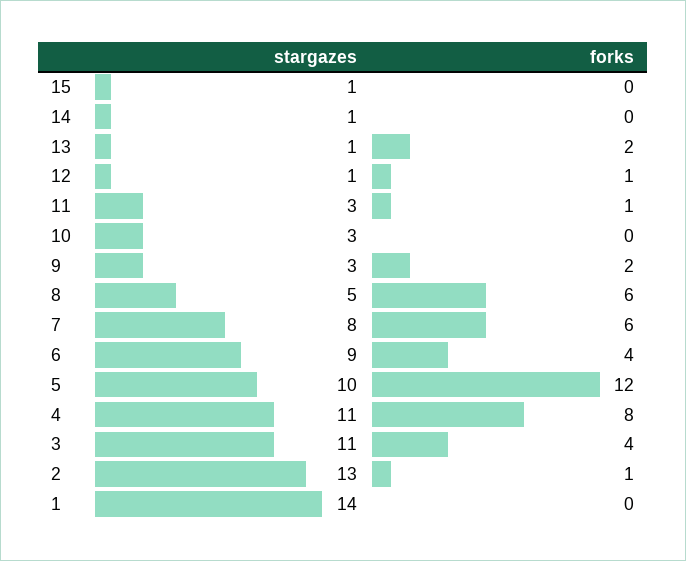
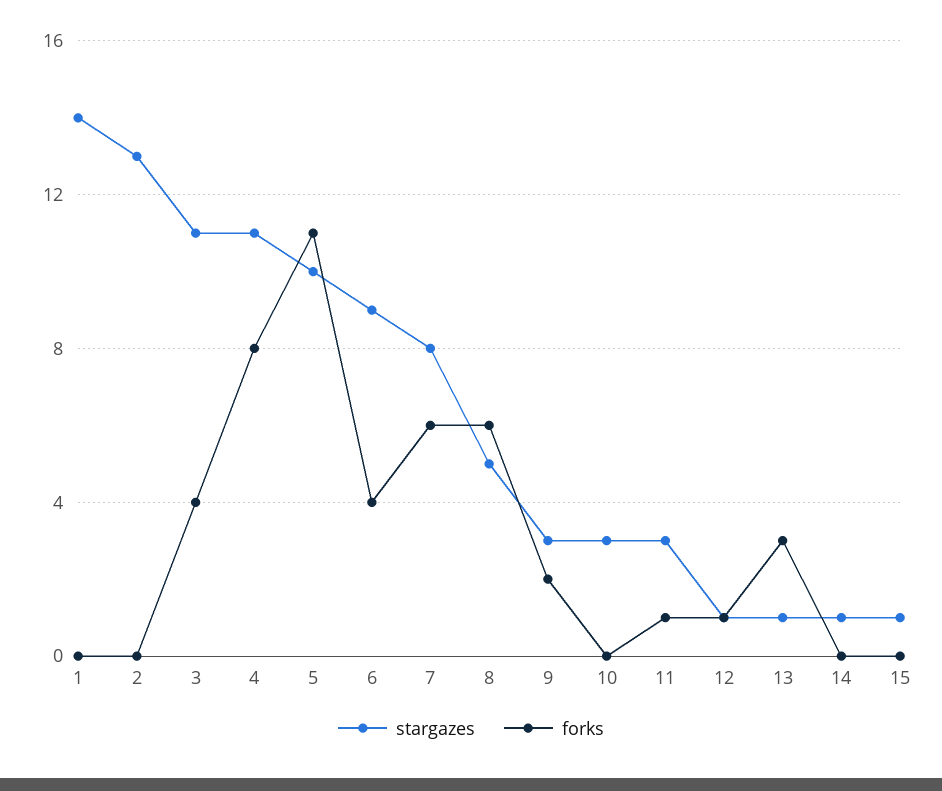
forks, 13: 2 -> 3
forks, 5: 12 -> 11
forks, 2: 1 -> 0

